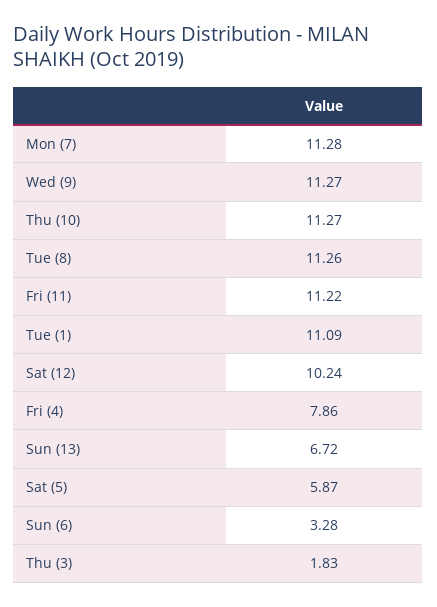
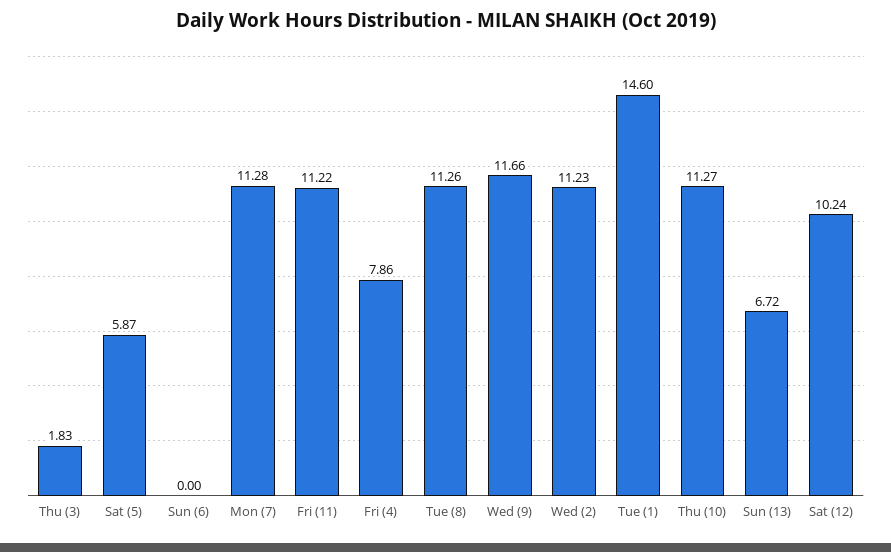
Wed (9): 11.27 -> 11.66
Tue (1): 11.09 -> 14.6
Sun (6): 3.28 -> 0
Wed (2): none -> 11.23

